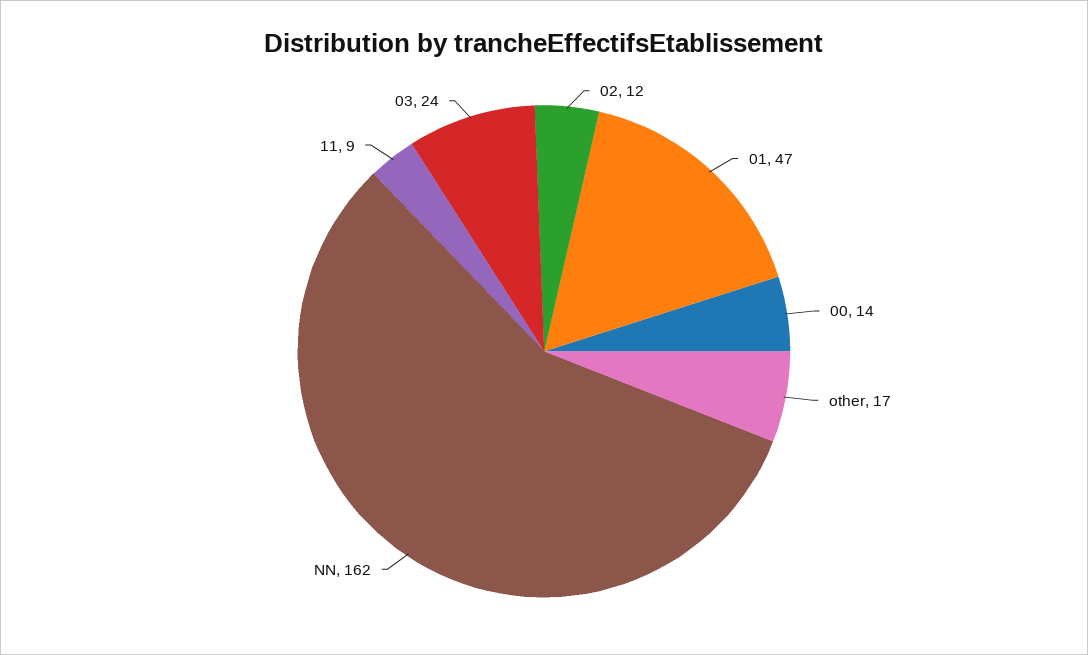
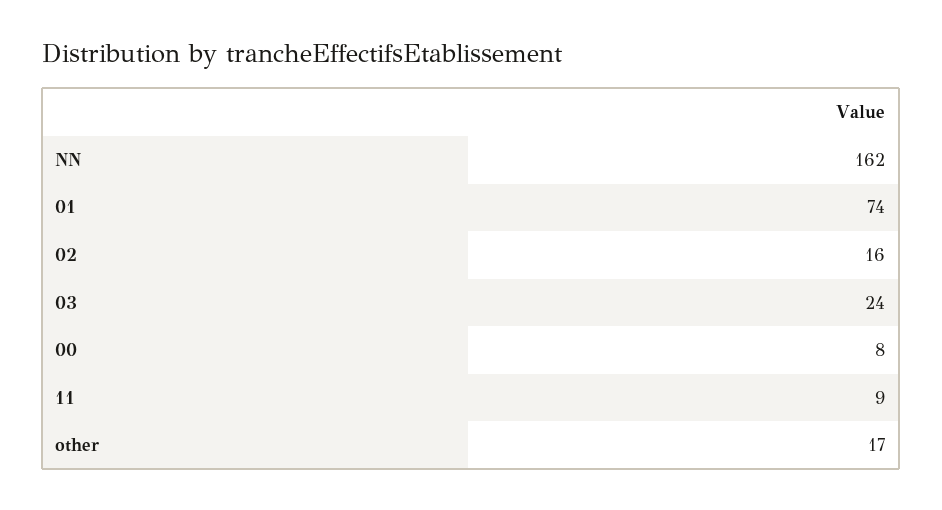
02: 12 -> 16
01: 47 -> 74
00: 14 -> 8

